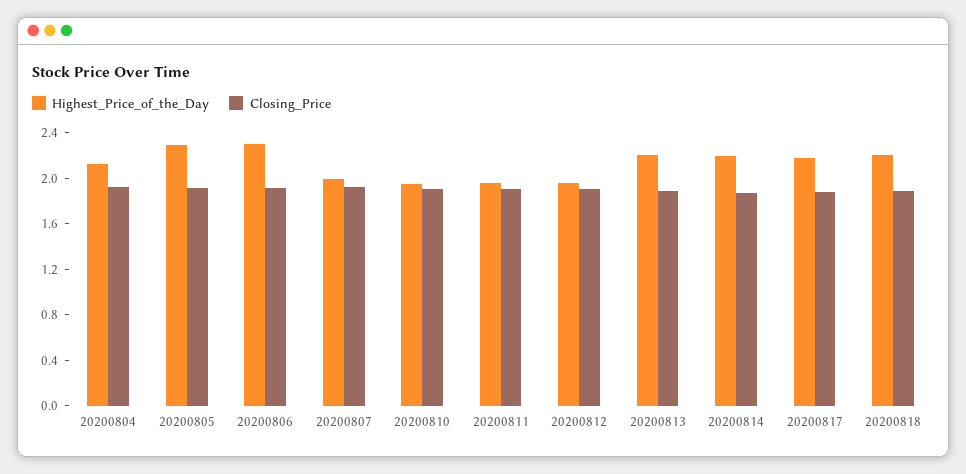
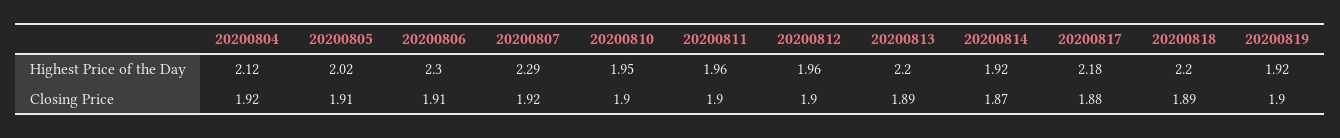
Highest_Price_of_the_Day, 20200805: 2.3 -> 2.02
Highest_Price_of_the_Day, 20200807: 2 -> 2.29
Highest_Price_of_the_Day, 20200814: 2.2 -> 1.92
Highest_Price_of_the_Day, 20200819: none -> 1.92
Closing_Price, 20200819: none -> 1.9

